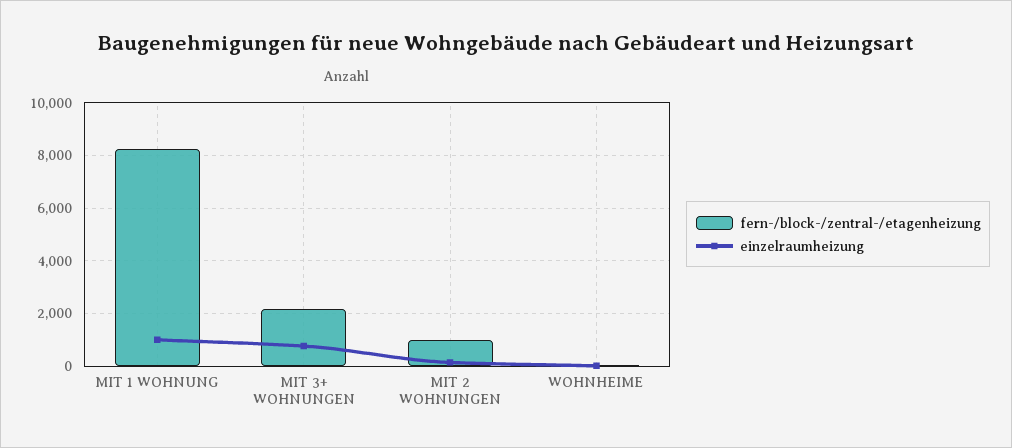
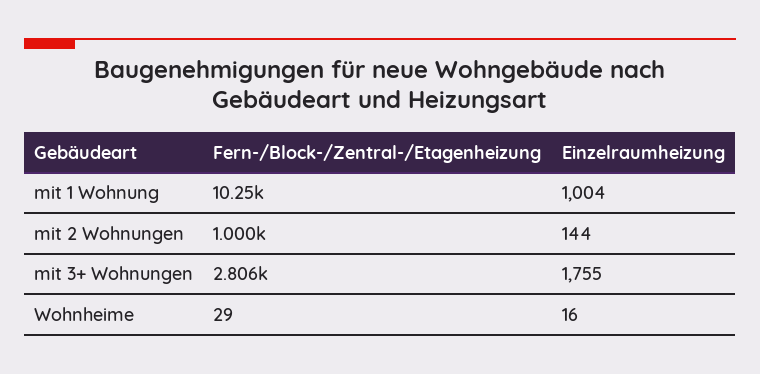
fern-/block-/zentral-/etagenheizung, MIT 1 WOHNUNG: 8250 -> 10250
fern-/block-/zentral-/etagenheizung, MIT 3+ WOHNUNGEN: 2250 -> 2806
einzelraumheizung, MIT 3+ WOHNUNGEN: 750 -> 1755

